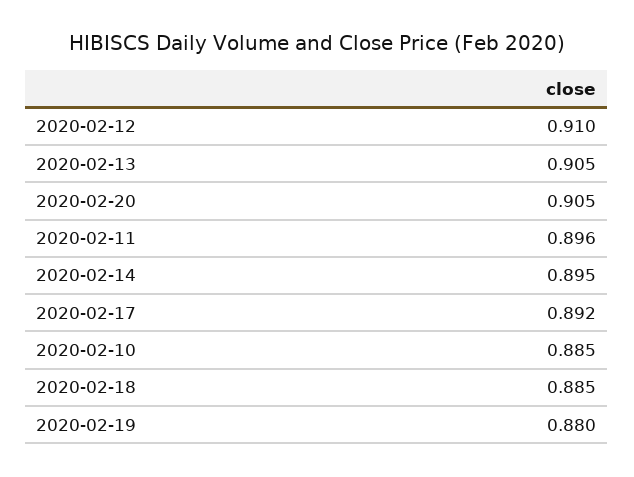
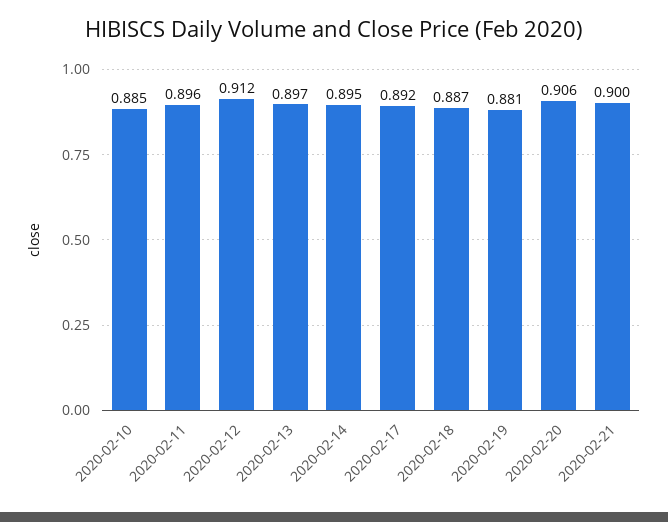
2020-02-12: 0.91 -> 0.912
2020-02-13: 0.905 -> 0.897
2020-02-20: 0.905 -> 0.906
2020-02-18: 0.885 -> 0.887
2020-02-19: 0.88 -> 0.881
2020-02-21: none -> 0.9

